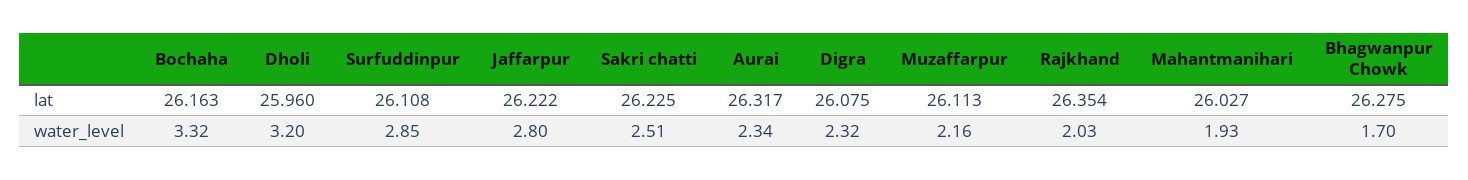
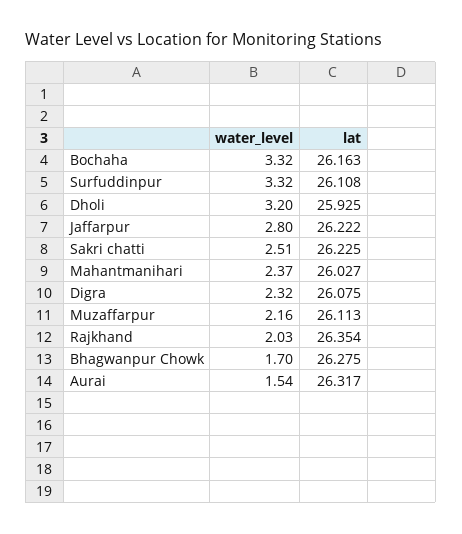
Dholi, lat: 25.96 -> 25.925
Surfuddinpur, water_level: 2.85 -> 3.32
Aurai, water_level: 2.34 -> 1.54
Mahantmanihari, water_level: 1.93 -> 2.37

